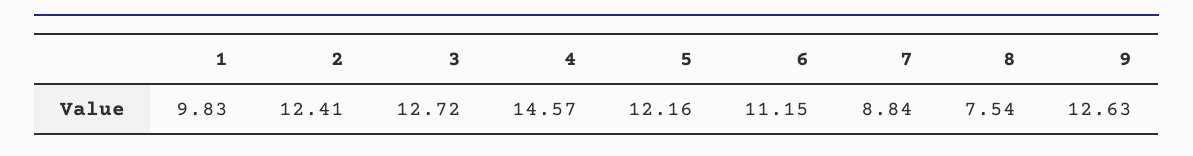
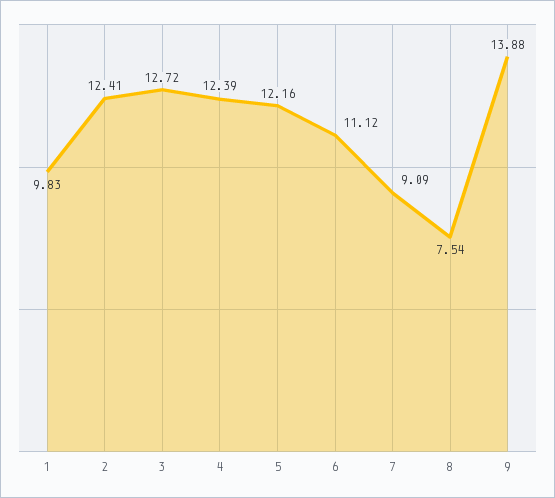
4: 14.57 -> 12.39
6: 11.15 -> 11.12
7: 8.84 -> 9.09
9: 12.63 -> 13.88

